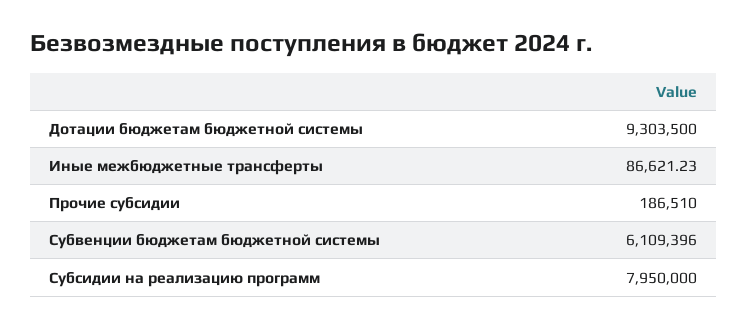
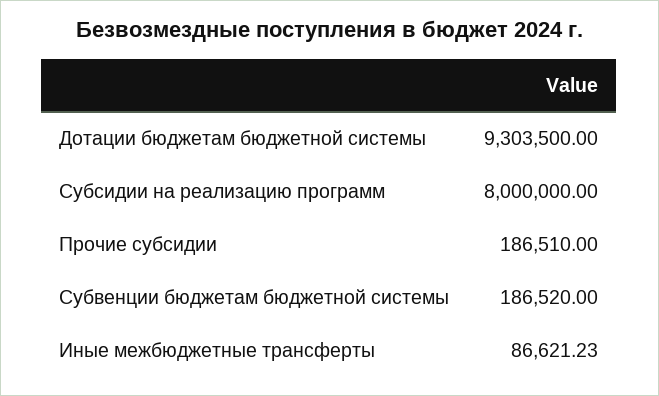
Субвенции бюджетам бюджетной системы: 6109396 -> 186520
Субсидии на реализацию программ: 7950000 -> 8000000

